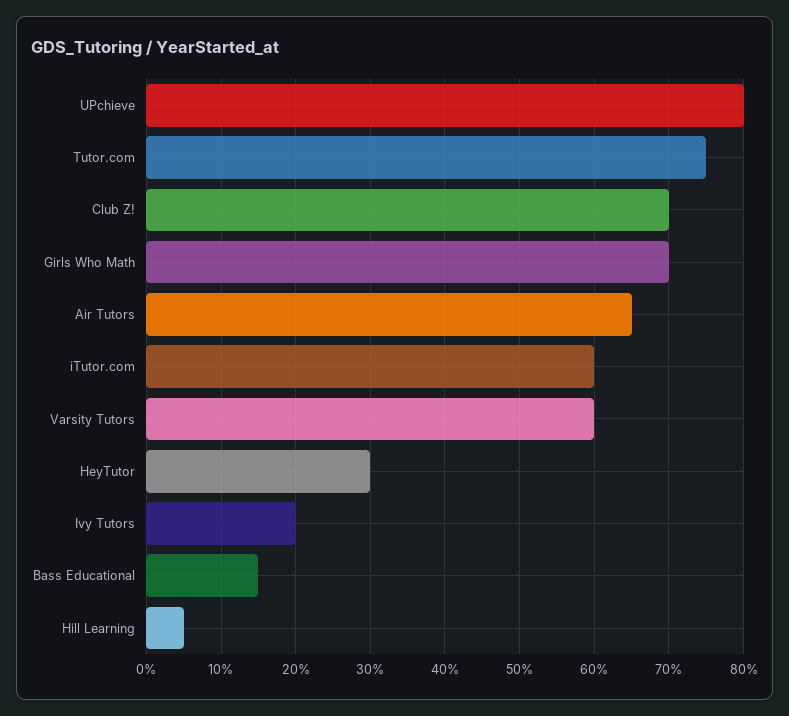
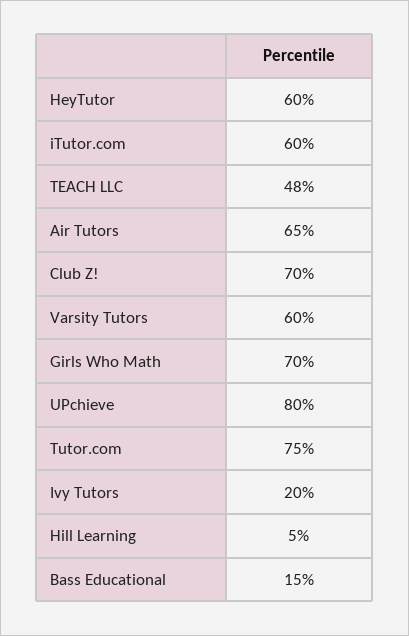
HeyTutor: 30 -> 60
TEACH LLC: none -> 48

